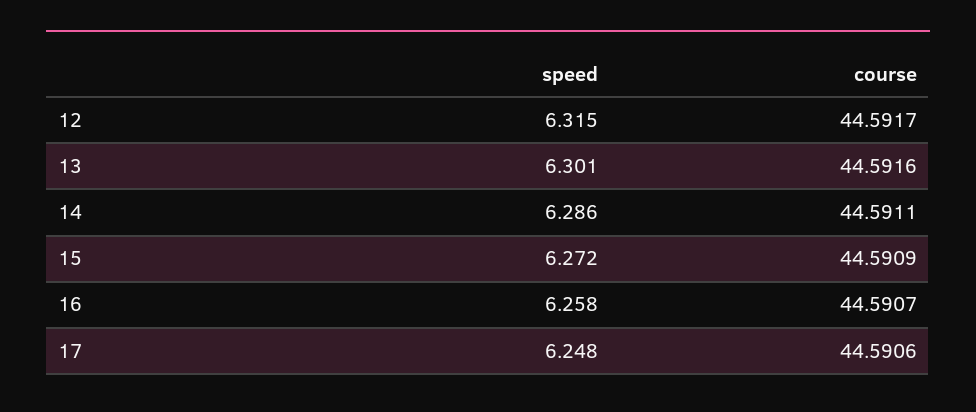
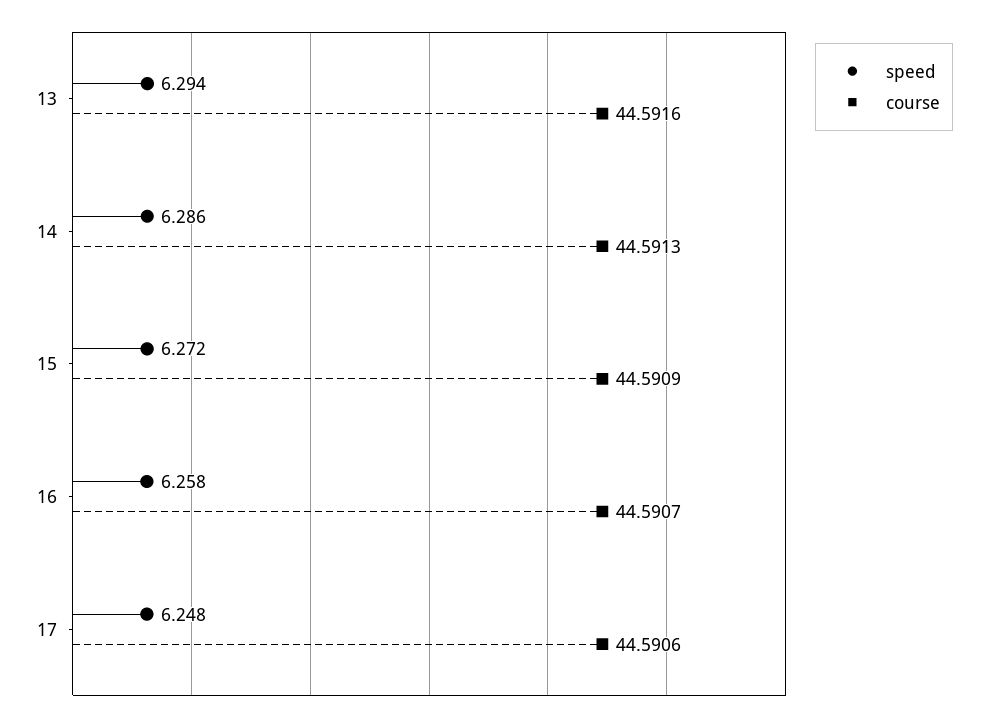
speed, 12: 6.315 -> none
course, 12: 44.5917 -> none
speed, 13: 6.301 -> 6.294
course, 14: 44.5911 -> 44.5913

